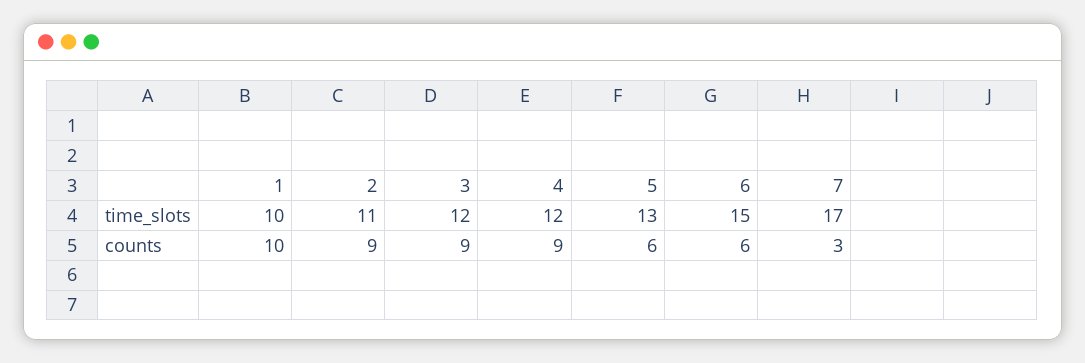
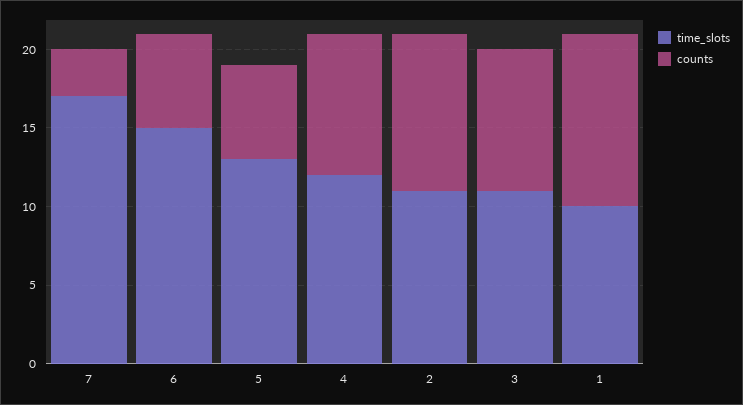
time_slots, 3: 12 -> 11
counts, 1: 10 -> 11
counts, 2: 9 -> 10

